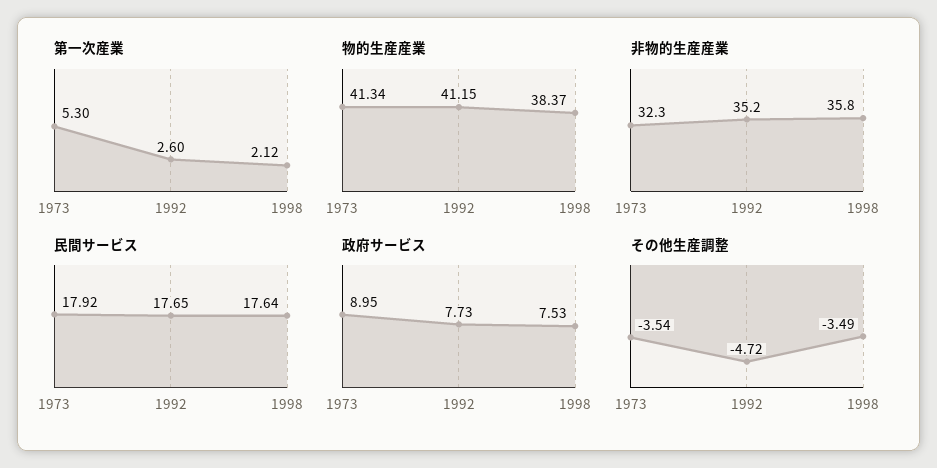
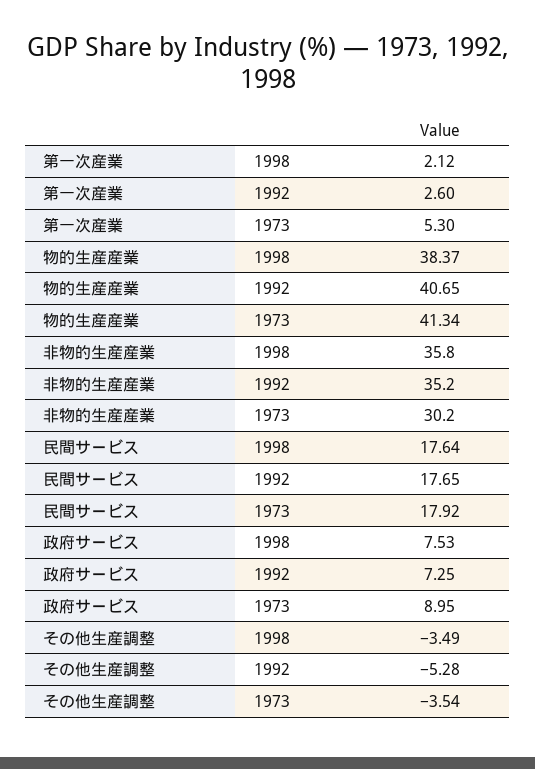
物的生産産業, 1992: 41.15 -> 40.65
非物的生産産業, 1973: 32.3 -> 30.2
政府サービス, 1992: 7.73 -> 7.25
その他生産調整, 1992: -4.72 -> -5.28

